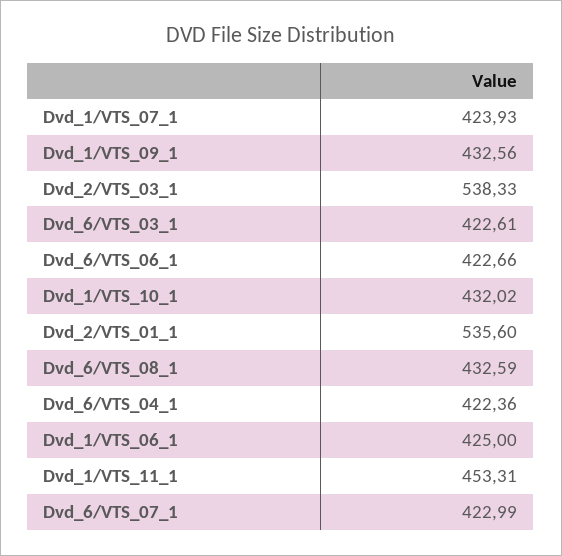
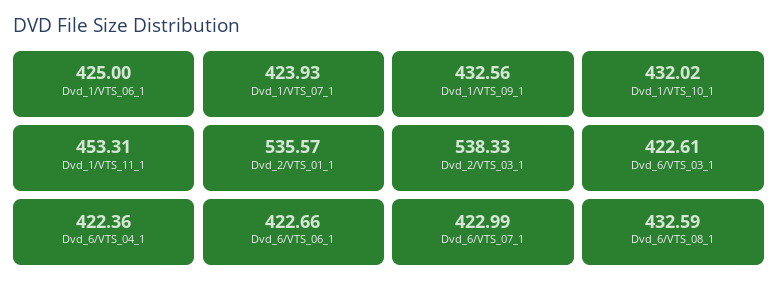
Dvd_2/VTS_01_1: 535.6 -> 535.57

